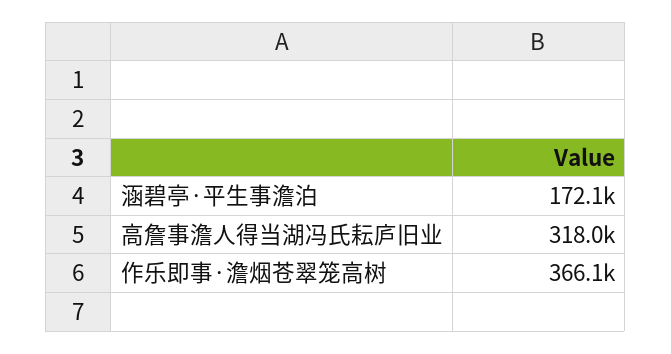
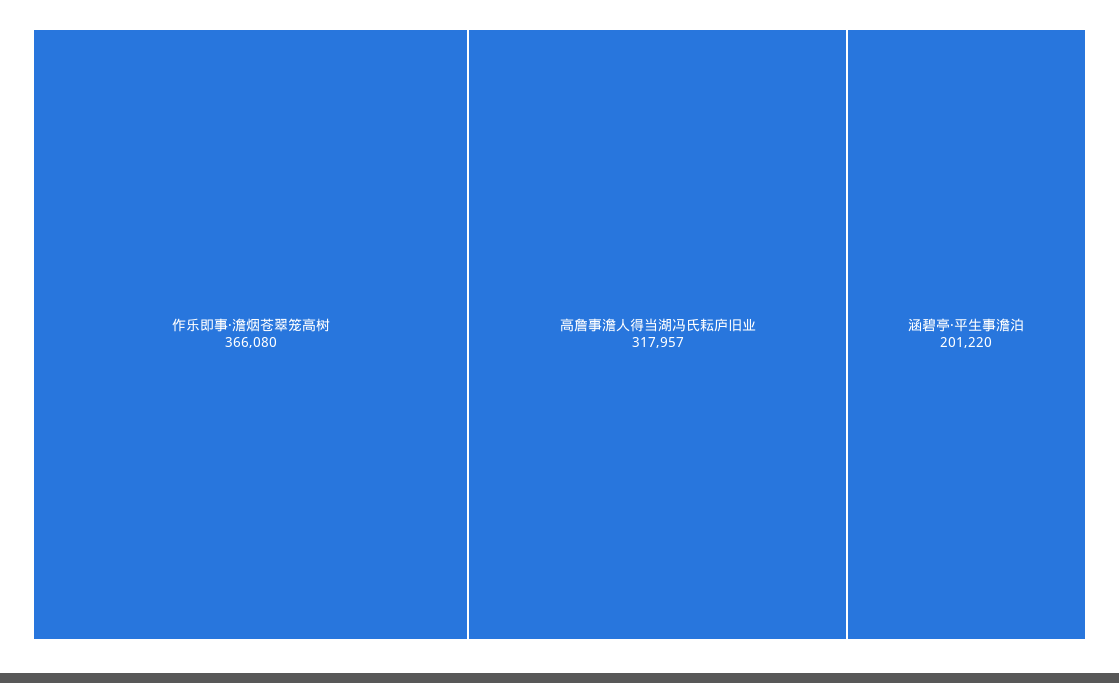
涵碧亭·平生事澹泊: 172100 -> 201220

